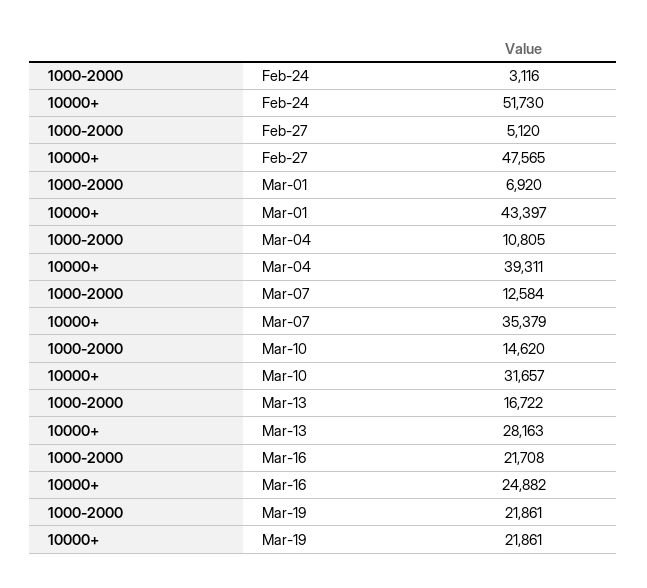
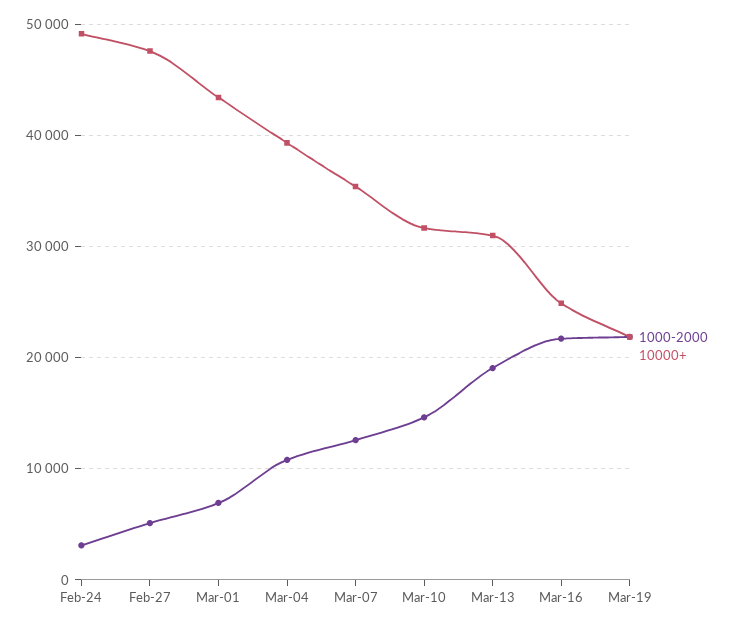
10000+, Feb-24: 51730 -> 49000
1000-2000, Mar-13: 16722 -> 19000
10000+, Mar-13: 28163 -> 31000

